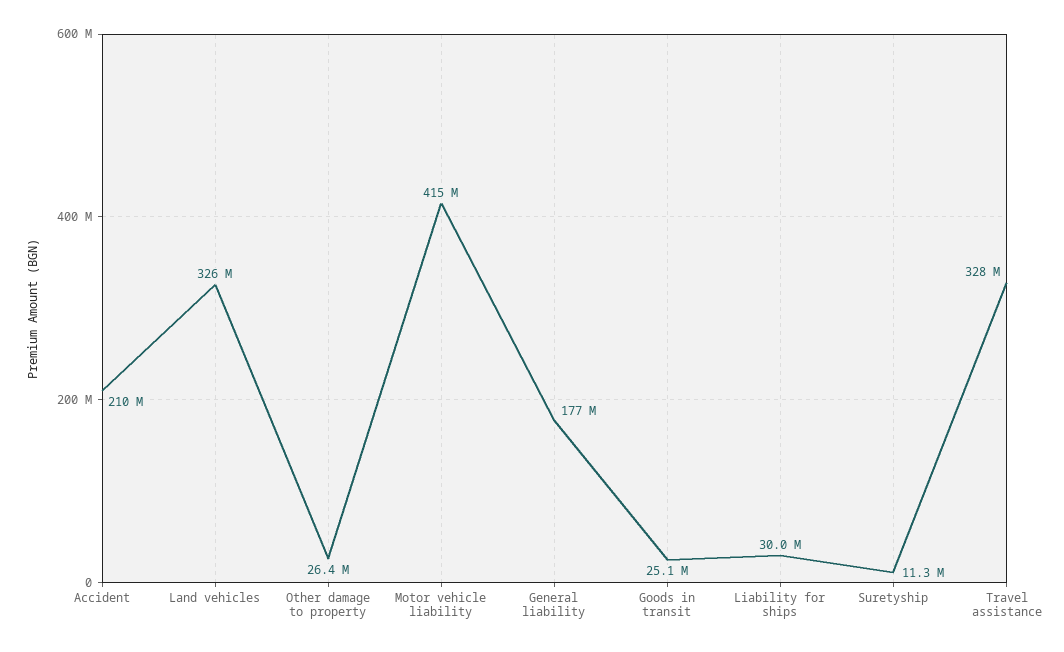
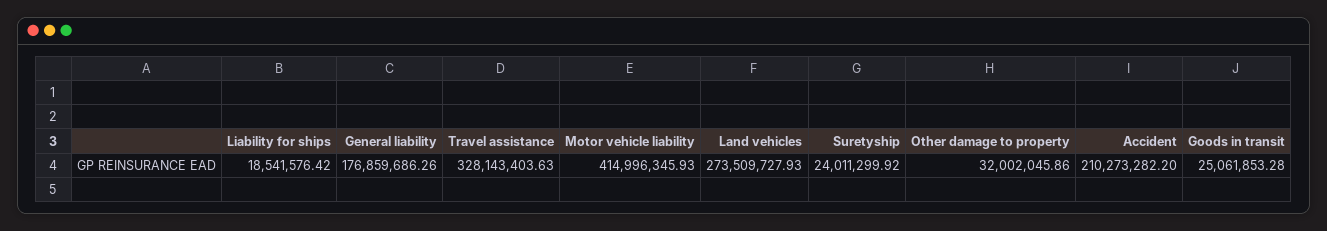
Land vehicles: 326000000 -> 273509727.93
Other damage to property: 26400000 -> 32002045.86
Liability for ships: 30000000 -> 18541576.42
Suretyship: 11300000 -> 24011299.92

